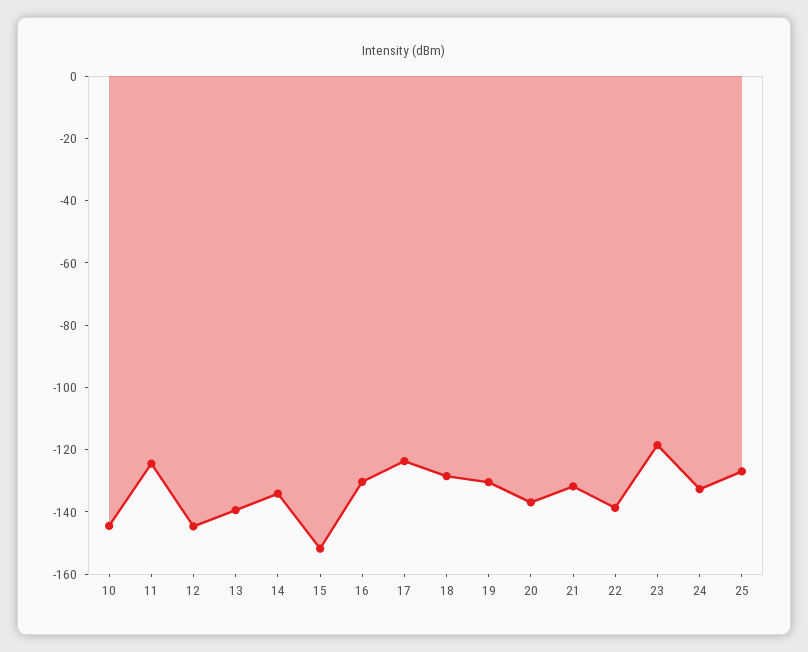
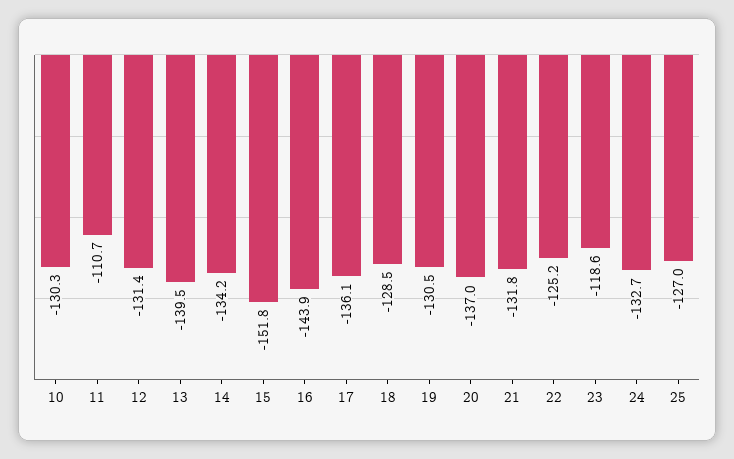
10: -145 -> -130.3
11: -125 -> -110.7
12: -145 -> -131.4
16: -130 -> -143.9
17: -125 -> -136.1
22: -140 -> -125.2

